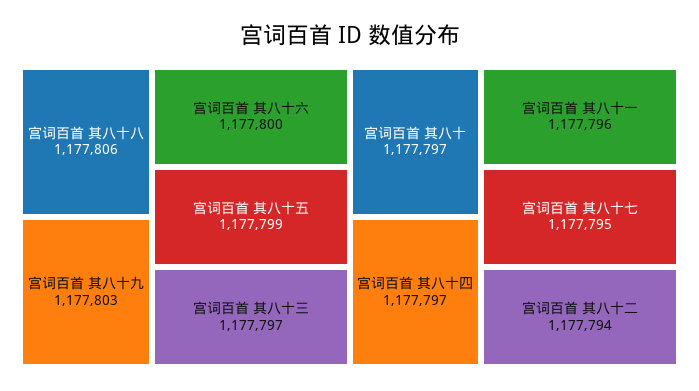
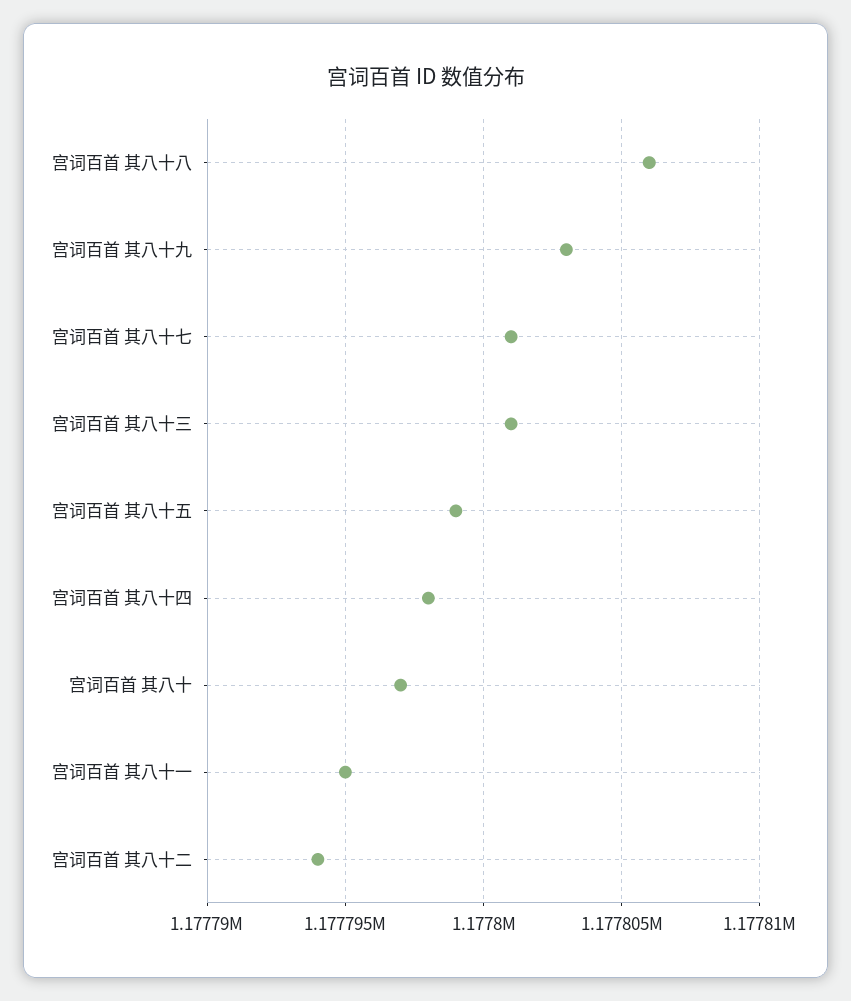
宫词百首 其八十六: 1177800 -> none
宫词百首 其八十三: 1177797 -> 1177801
宫词百首 其八十四: 1177797 -> 1177798
宫词百首 其八十一: 1177796 -> 1177795
宫词百首 其八十七: 1177795 -> 1177801

